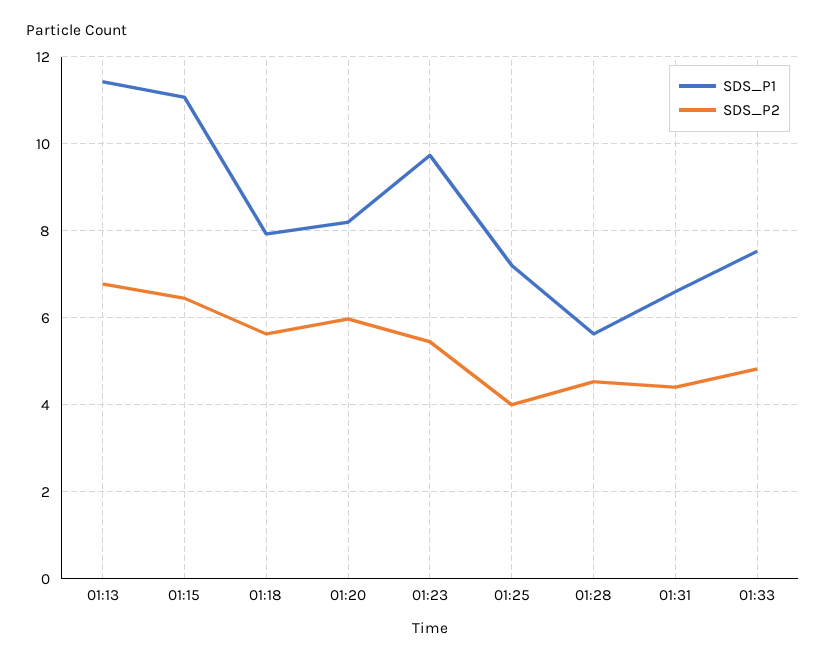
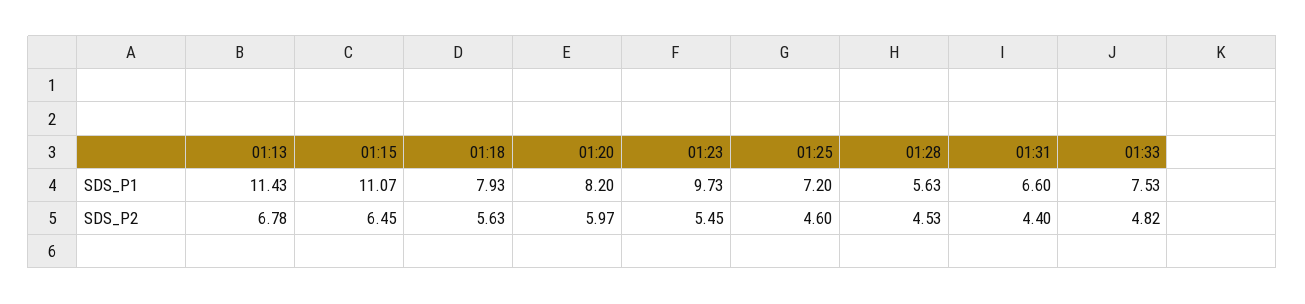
SDS_P2, 01:25: 4 -> 4.6

